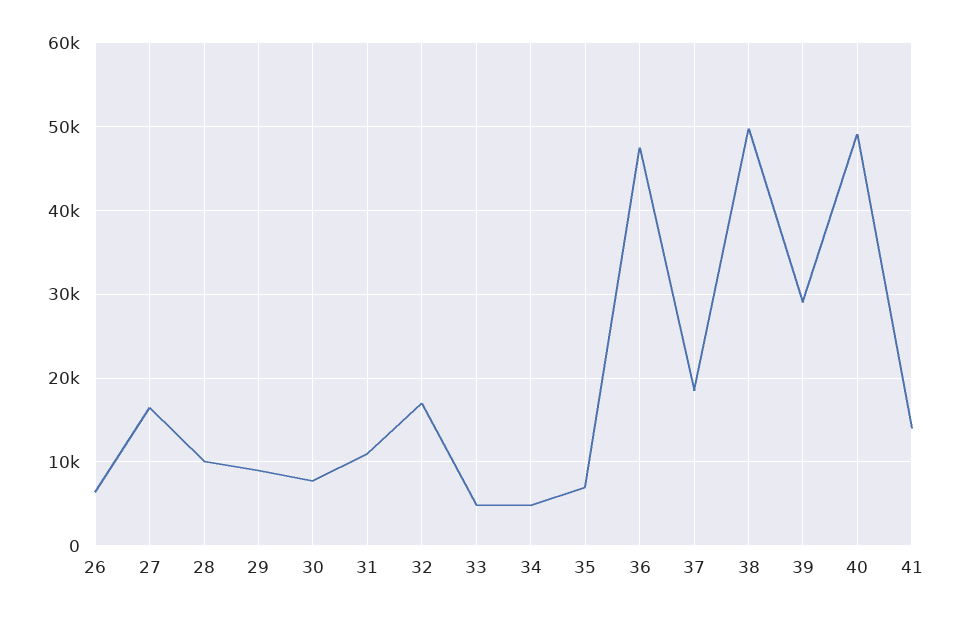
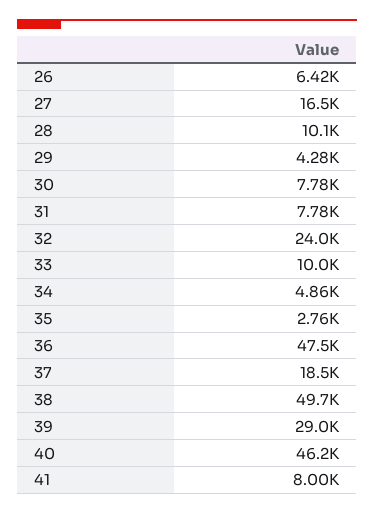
29: 9000 -> 4280
31: 11000 -> 7780
32: 17000 -> 24000
33: 5000 -> 10000
35: 7000 -> 2760
40: 49000 -> 46200
41: 14000 -> 8000

